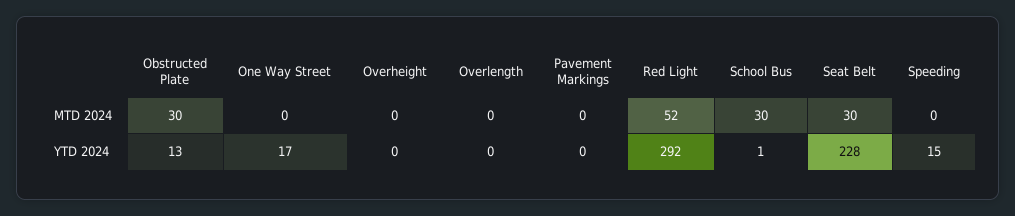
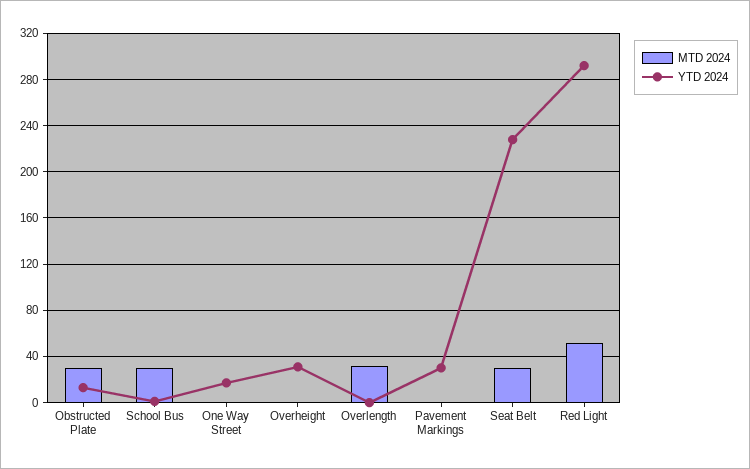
MTD 2024, Overlength: 0 -> 30
MTD 2024, Speeding: 0 -> none
YTD 2024, Overheight: 0 -> 30
YTD 2024, Pavement Markings: 0 -> 30
YTD 2024, Speeding: 15 -> none

